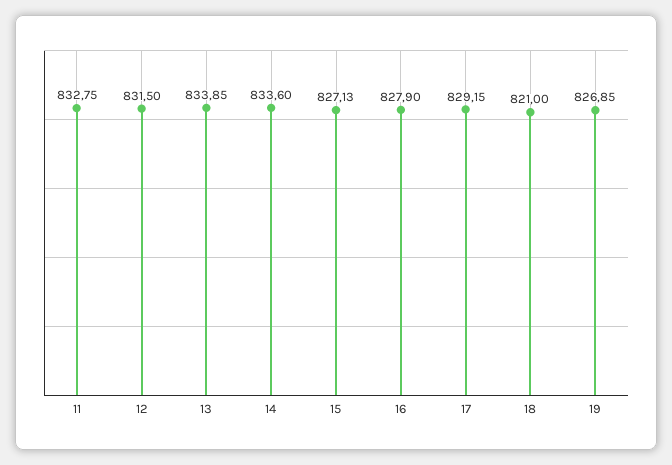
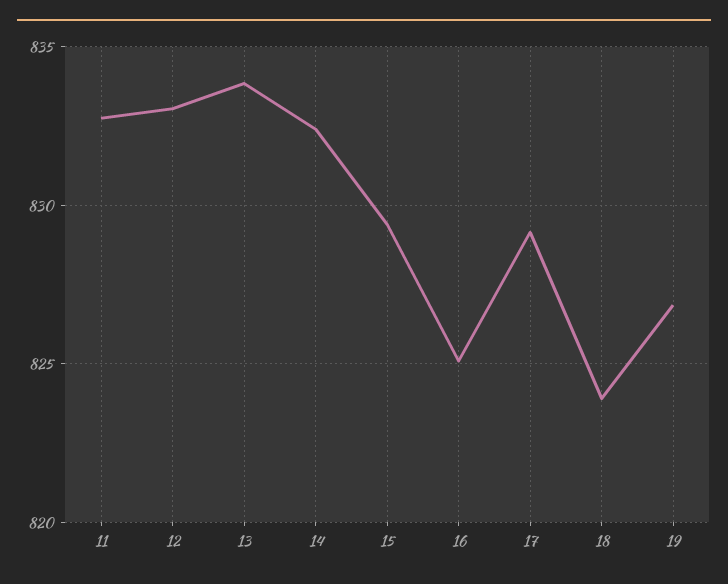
12: 831.5 -> 833
14: 833.6 -> 832.5
15: 827.13 -> 829.5
16: 827.9 -> 825
18: 821 -> 824

